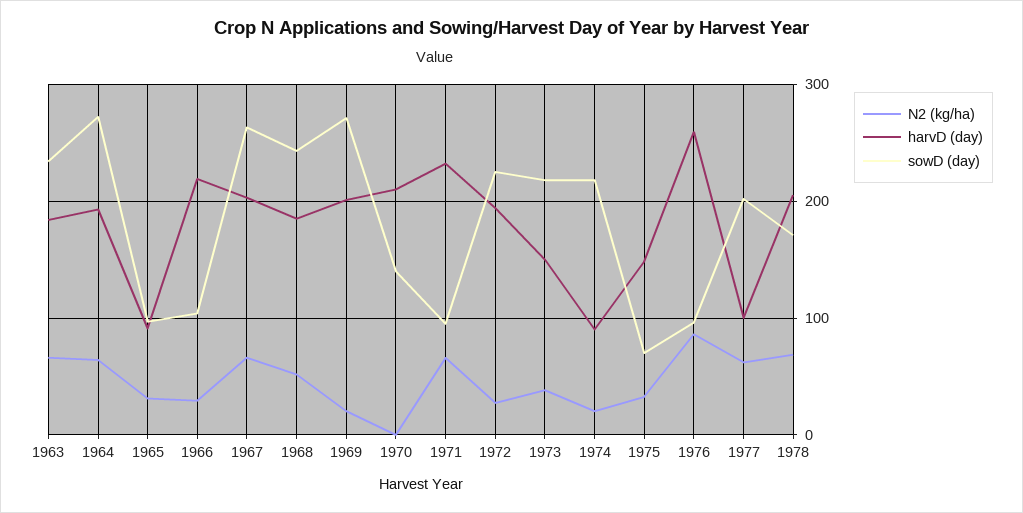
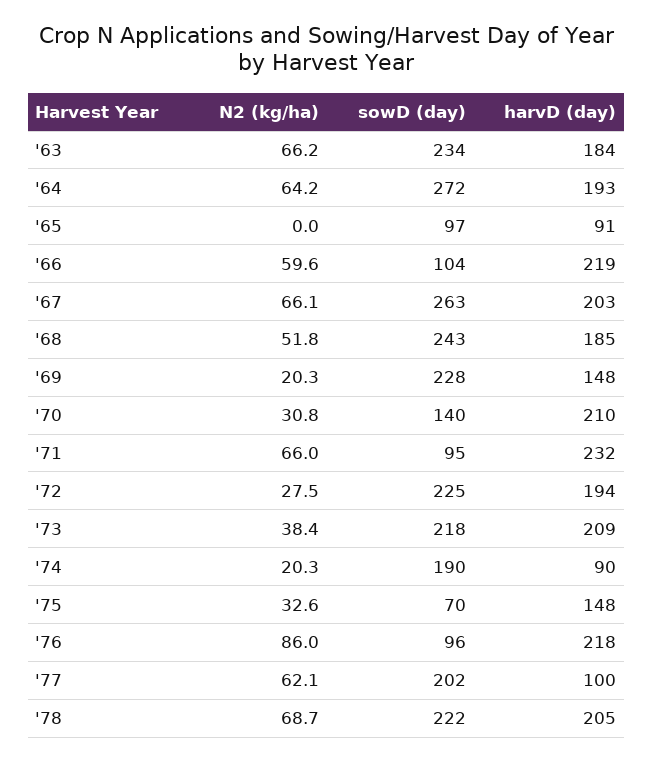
N2 (kg/ha), 1965: 30 -> 0
N2 (kg/ha), 1966: 30 -> 59.6
harvD (day), 1969: 200 -> 148
sowD (day), 1969: 270 -> 228
N2 (kg/ha), 1970: 0 -> 30.8
harvD (day), 1973: 150 -> 209
sowD (day), 1974: 220 -> 190
harvD (day), 1976: 260 -> 218
sowD (day), 1978: 170 -> 222

